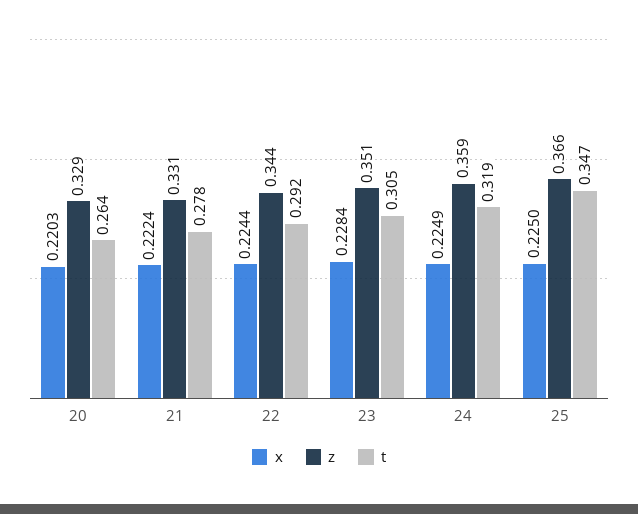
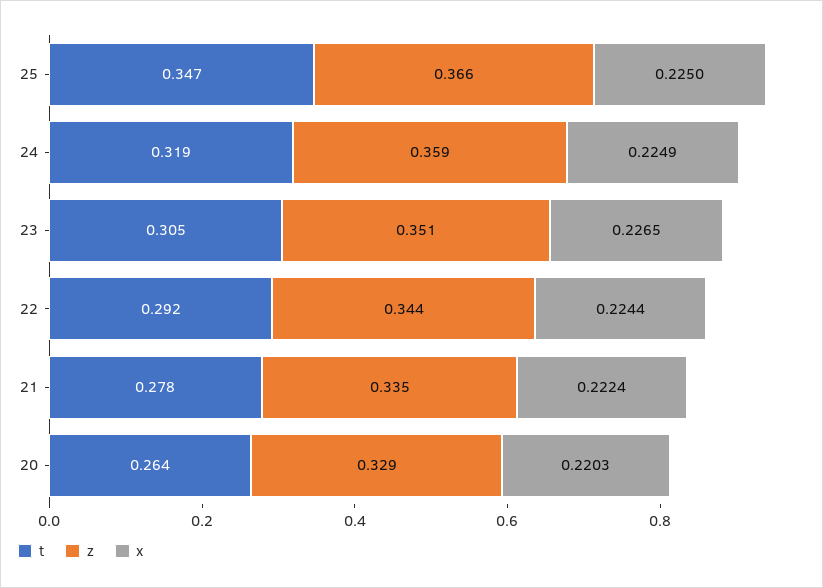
z, 21: 0.331 -> 0.335
x, 23: 0.2284 -> 0.2265

